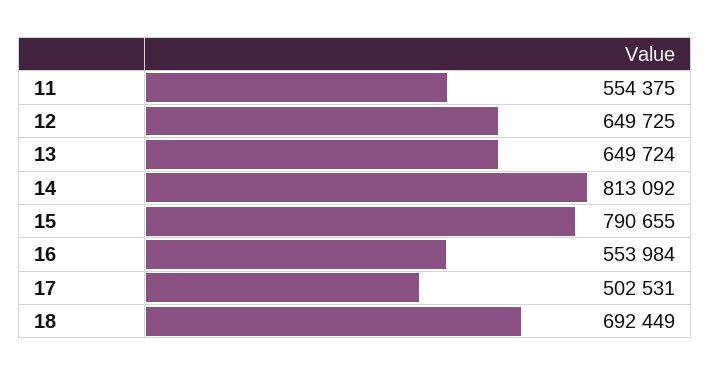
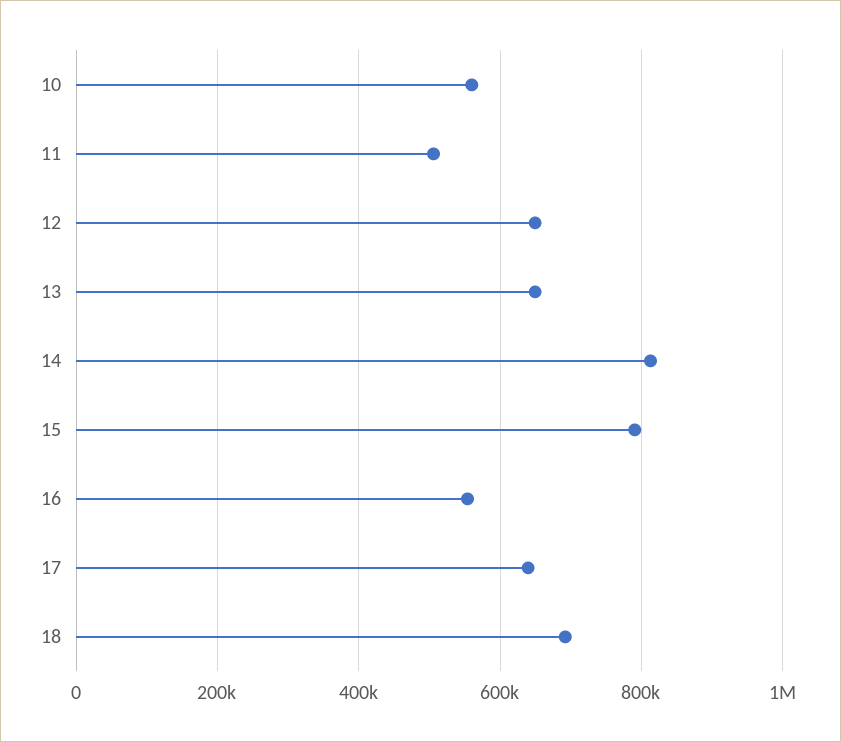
11: 554375 -> 500000
17: 502531 -> 640000
10: none -> 560000

